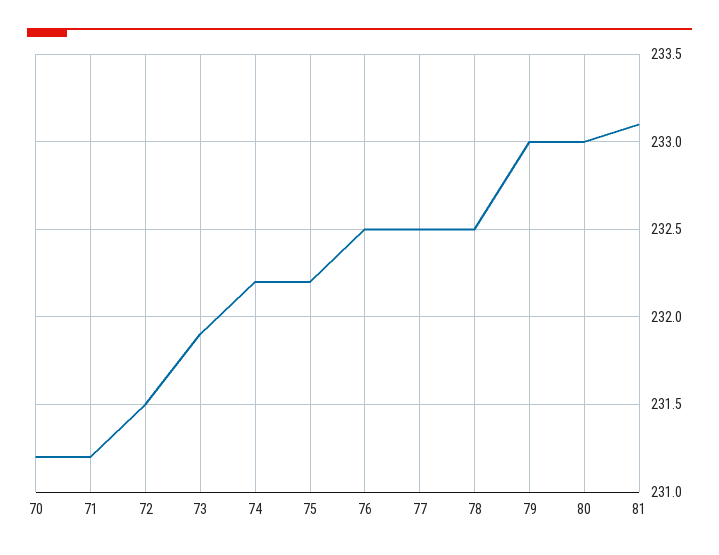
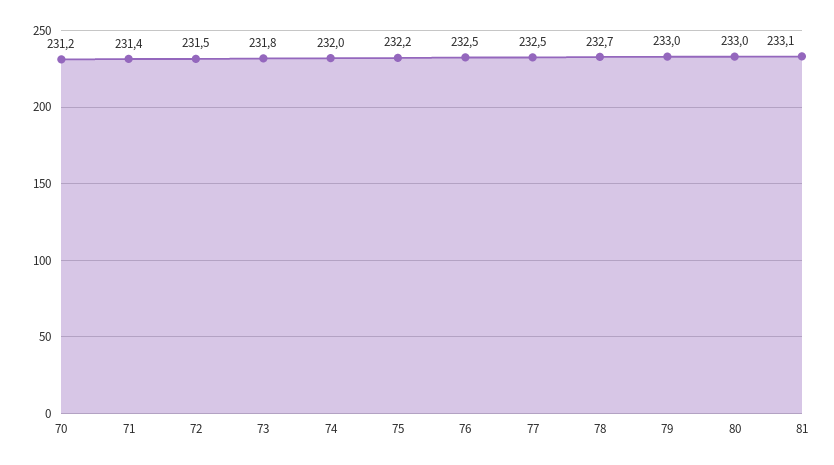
71: 231.2 -> 231.4
73: 231.9 -> 231.8
74: 232.2 -> 232
78: 232.5 -> 232.7

